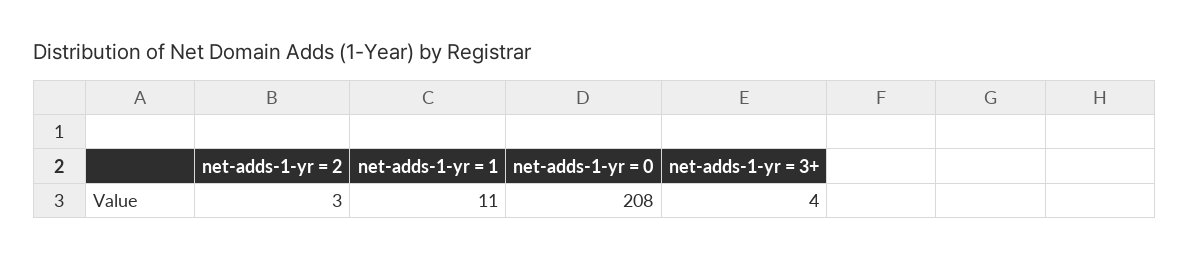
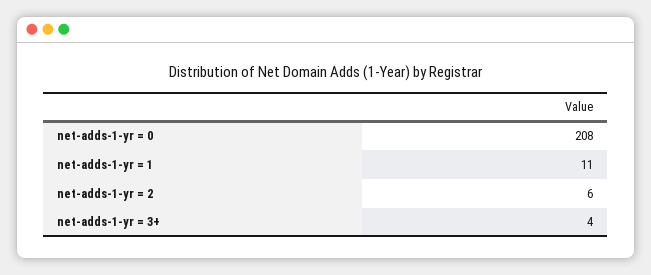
net-adds-1-yr = 2: 3 -> 6

